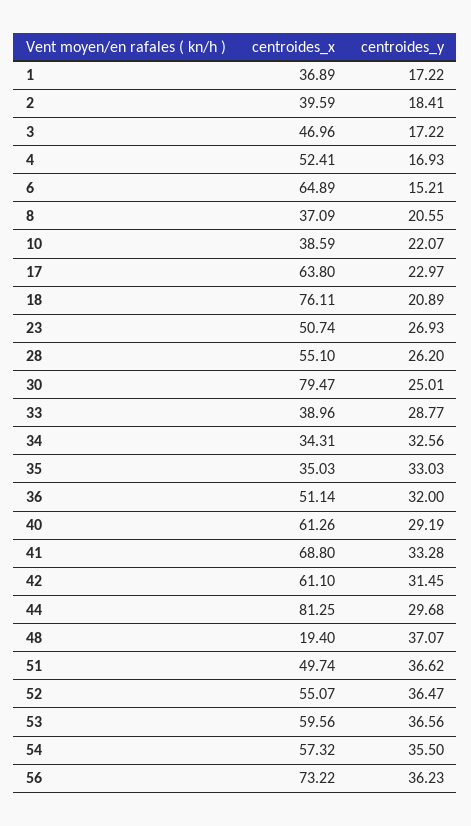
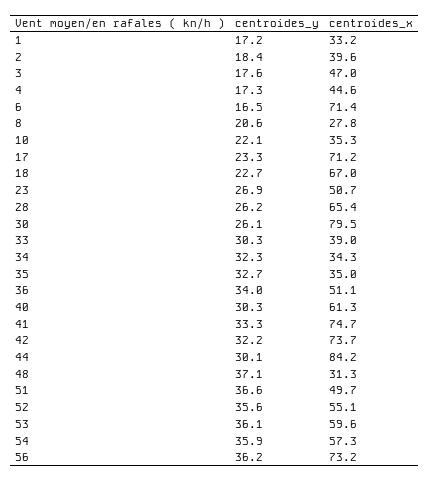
centroides_x, 1: 36.89 -> 33.2
centroides_y, 3: 17.22 -> 17.6
centroides_x, 4: 52.41 -> 44.6
centroides_y, 4: 16.93 -> 17.3
centroides_x, 6: 64.89 -> 71.4
centroides_y, 6: 15.21 -> 16.5
centroides_x, 8: 37.09 -> 27.8
centroides_x, 10: 38.59 -> 35.3
centroides_x, 17: 63.8 -> 71.2
centroides_y, 17: 22.97 -> 23.3
centroides_x, 18: 76.11 -> 67
centroides_y, 18: 20.89 -> 22.7
centroides_x, 28: 55.1 -> 65.4
centroides_y, 30: 25.01 -> 26.1
centroides_y, 33: 28.77 -> 30.3
centroides_y, 34: 32.56 -> 32.3
centroides_y, 35: 33.03 -> 32.7
centroides_y, 36: 32 -> 34
centroides_y, 40: 29.19 -> 30.3
centroides_x, 41: 68.8 -> 74.7
centroides_x, 42: 61.1 -> 73.7
centroides_y, 42: 31.45 -> 32.2
centroides_x, 44: 81.25 -> 84.2
centroides_y, 44: 29.68 -> 30.1
centroides_x, 48: 19.4 -> 31.3
centroides_y, 52: 36.47 -> 35.6
centroides_y, 53: 36.56 -> 36.1
centroides_y, 54: 35.5 -> 35.9

